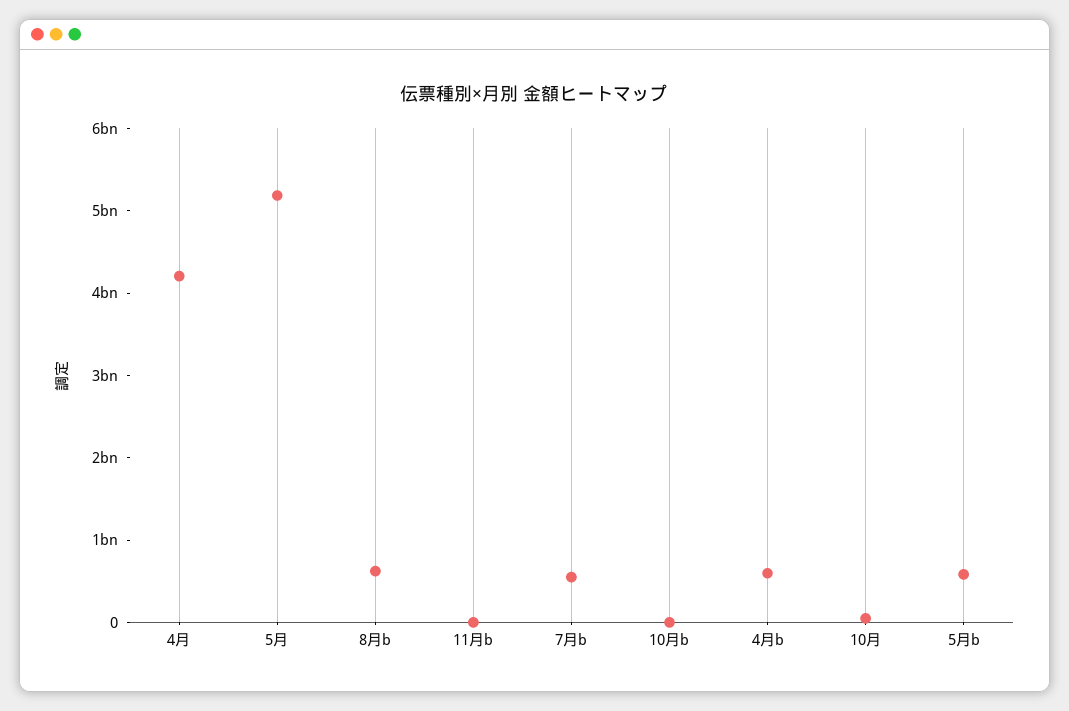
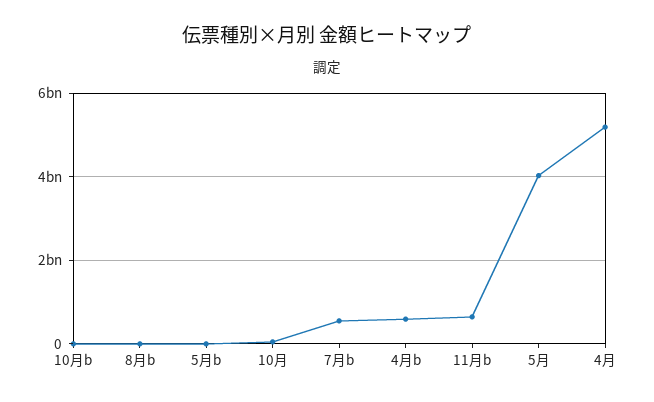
4月: 4200000000 -> 5200000000
5月: 5200000000 -> 4000000000
8月b: 600000000 -> 0
11月b: 0 -> 600000000
5月b: 600000000 -> 0

